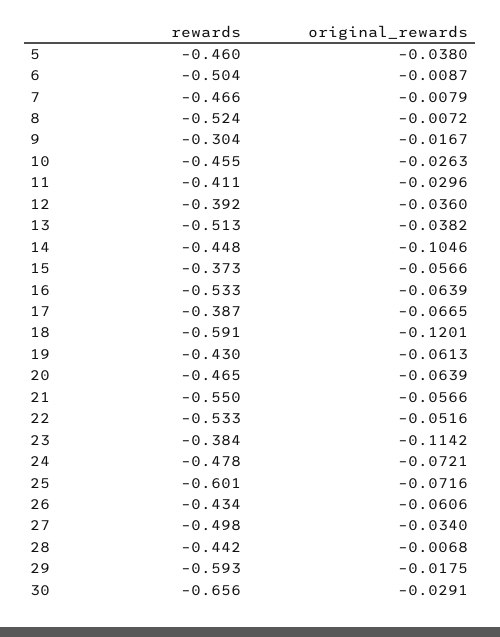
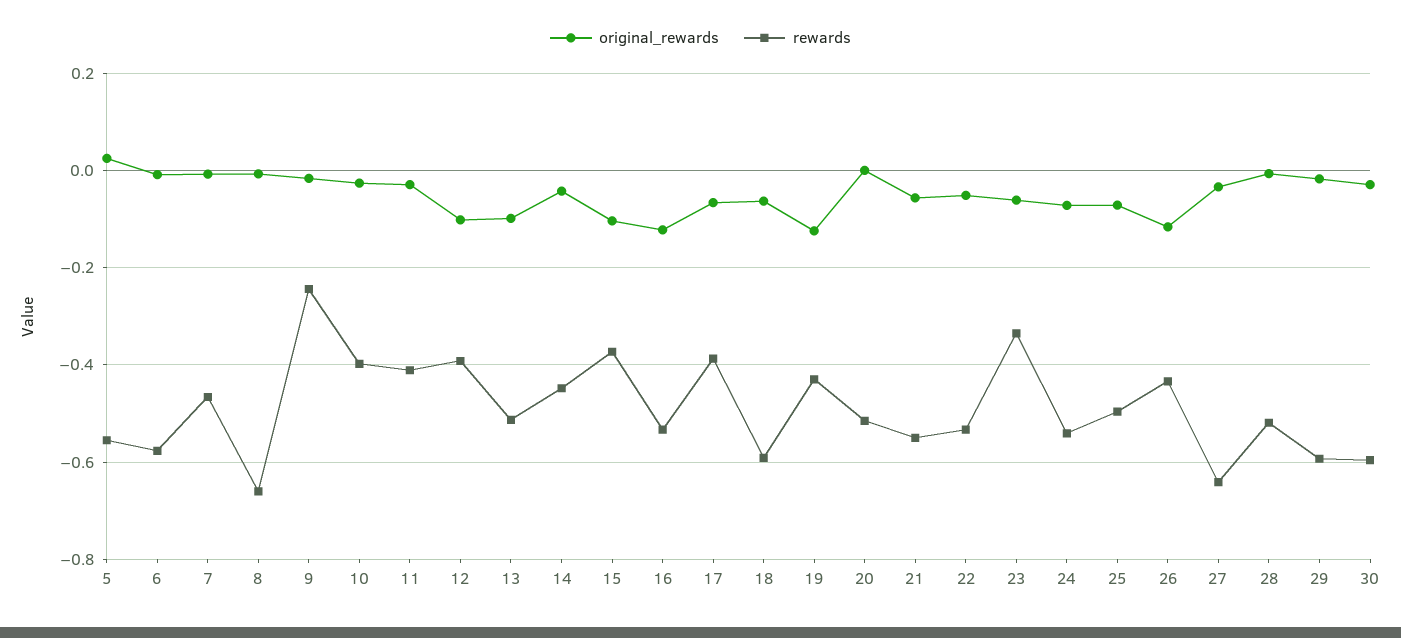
rewards, 5: -0.46 -> -0.56
original_rewards, 5: -0.038 -> 0.02
rewards, 6: -0.504 -> -0.58
rewards, 8: -0.524 -> -0.66
rewards, 9: -0.304 -> -0.24
rewards, 10: -0.455 -> -0.4
original_rewards, 12: -0.036 -> -0.1
original_rewards, 13: -0.0382 -> -0.1
original_rewards, 14: -0.1046 -> -0.04
original_rewards, 15: -0.0566 -> -0.1
original_rewards, 16: -0.0639 -> -0.12
original_rewards, 18: -0.1201 -> -0.06
original_rewards, 19: -0.0613 -> -0.12
rewards, 20: -0.465 -> -0.52
original_rewards, 20: -0.0639 -> 0
rewards, 23: -0.384 -> -0.34
original_rewards, 23: -0.1142 -> -0.06
rewards, 24: -0.478 -> -0.54
rewards, 25: -0.601 -> -0.5
original_rewards, 26: -0.0606 -> -0.12
rewards, 27: -0.498 -> -0.64
rewards, 28: -0.442 -> -0.52
rewards, 30: -0.656 -> -0.6

